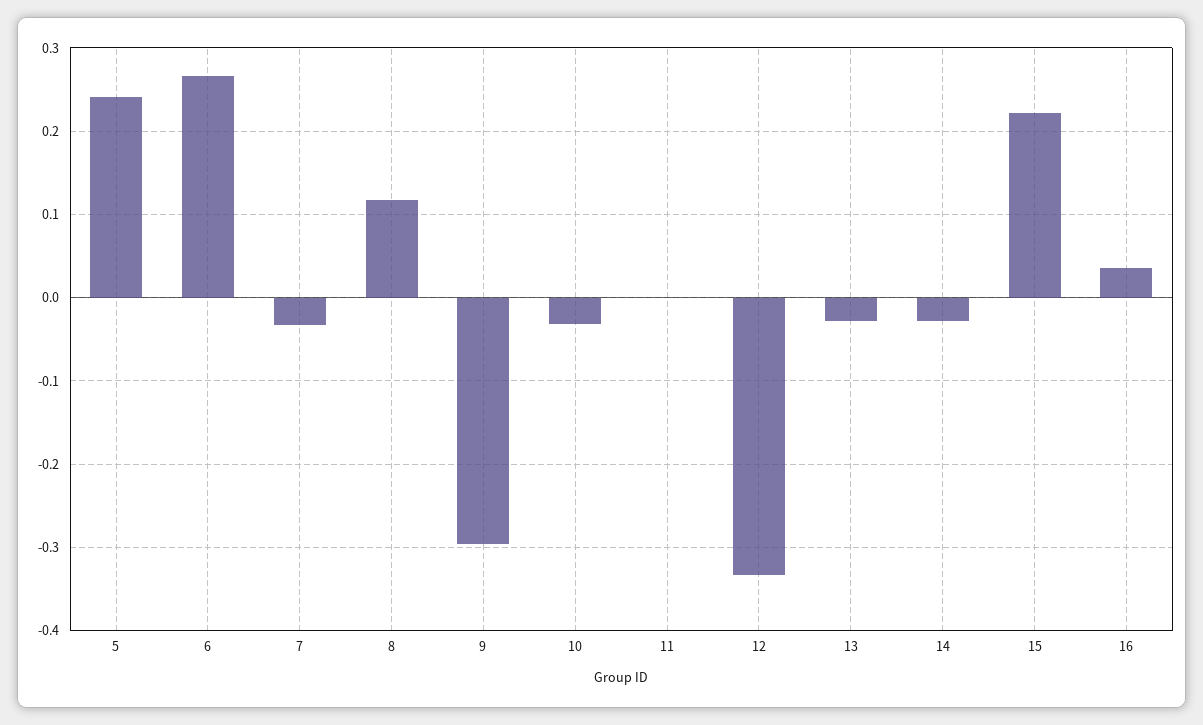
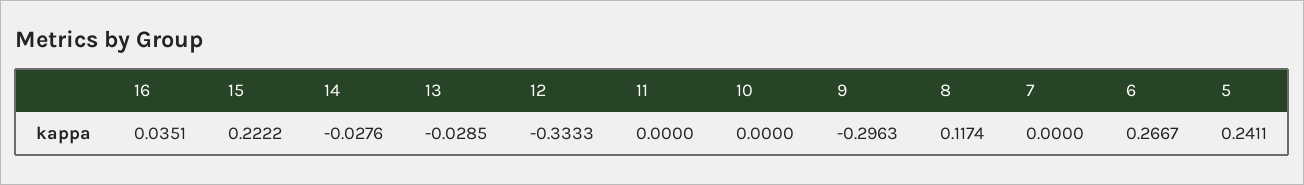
7: -0.03 -> 0
10: -0.03 -> 0

